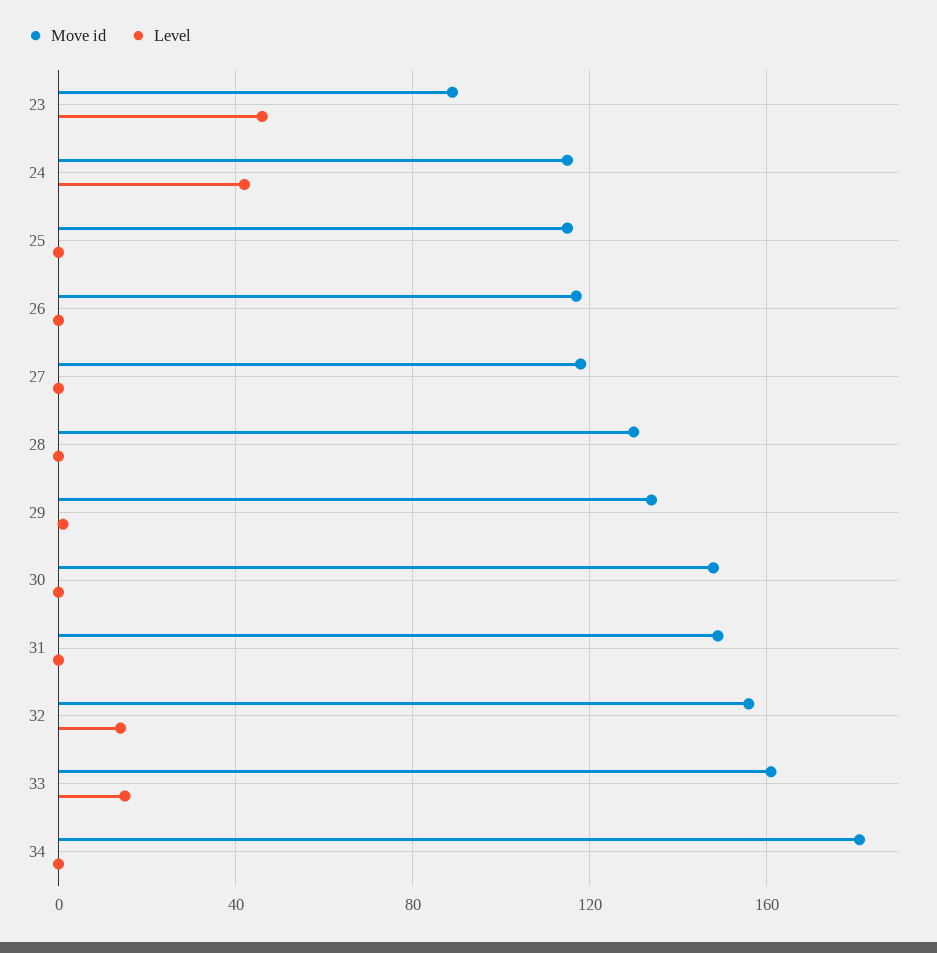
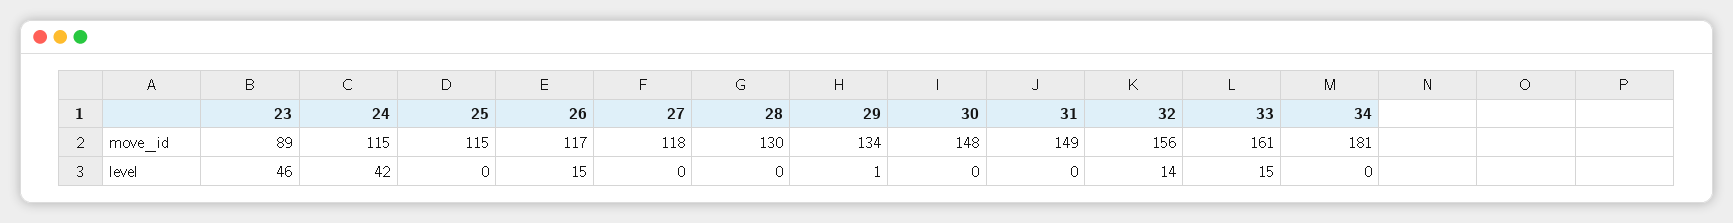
Level, 26: 0 -> 15

